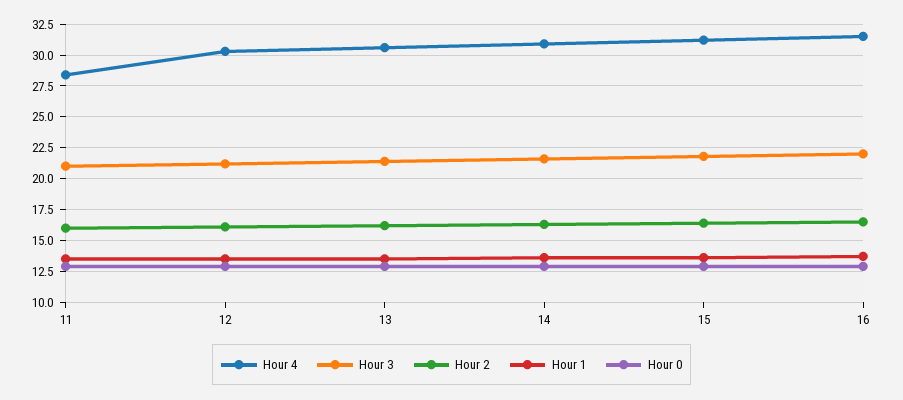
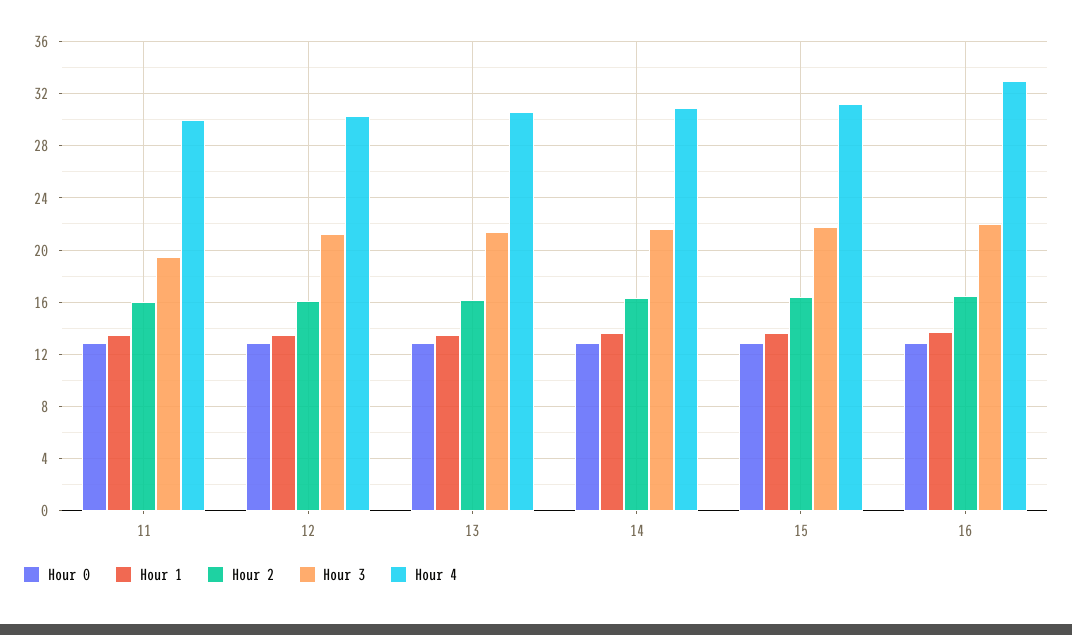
Hour 4, 11: 28.5 -> 30
Hour 3, 11: 21 -> 19.5
Hour 4, 16: 31.5 -> 33

